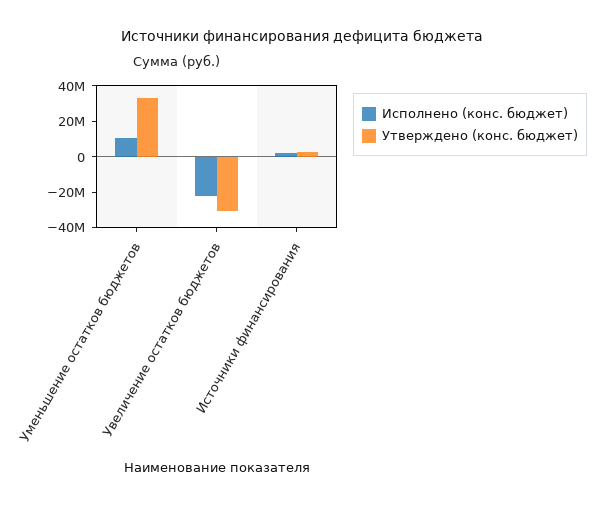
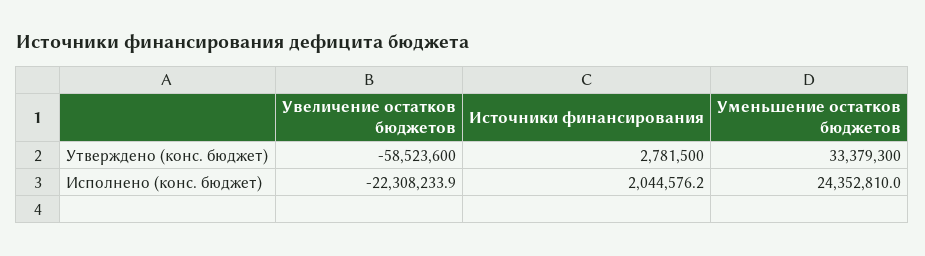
Исполнено (конс. бюджет), Уменьшение остатков бюджетов: 10000000 -> 24352810
Утверждено (конс. бюджет), Увеличение остатков бюджетов: -30000000 -> -58523600

